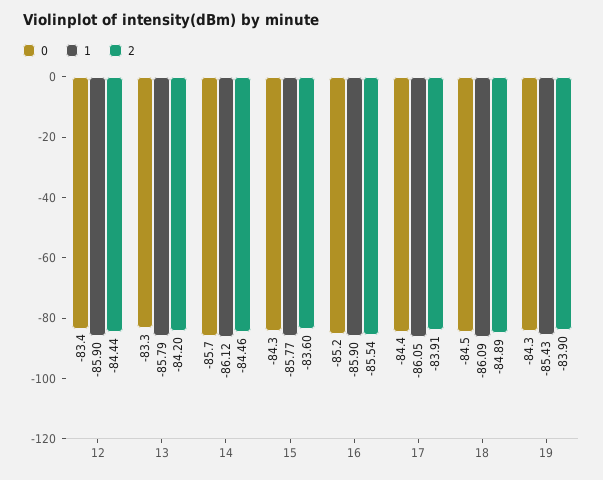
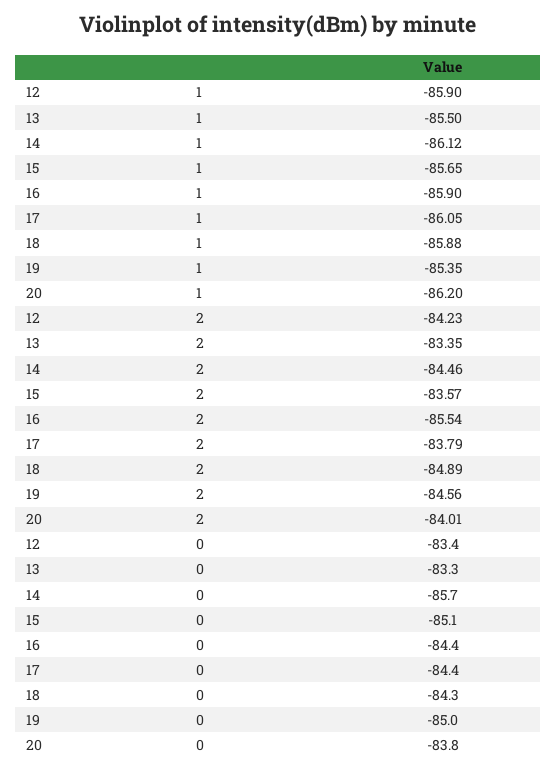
2, 12: -84.44 -> -84.23
1, 13: -85.79 -> -85.5
2, 13: -84.2 -> -83.35
0, 15: -84.3 -> -85.1
1, 15: -85.77 -> -85.65
2, 15: -83.6 -> -83.57
0, 16: -85.2 -> -84.4
2, 17: -83.91 -> -83.79
0, 18: -84.5 -> -84.3
1, 18: -86.09 -> -85.88
0, 19: -84.3 -> -85
1, 19: -85.43 -> -85.35
2, 19: -83.9 -> -84.56
1, 20: none -> -86.2
2, 20: none -> -84.01
0, 20: none -> -83.8

